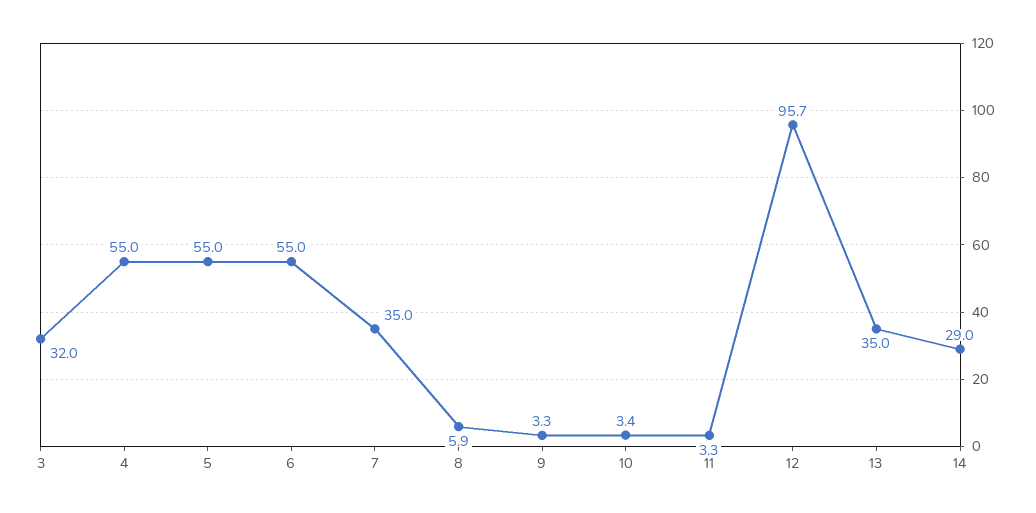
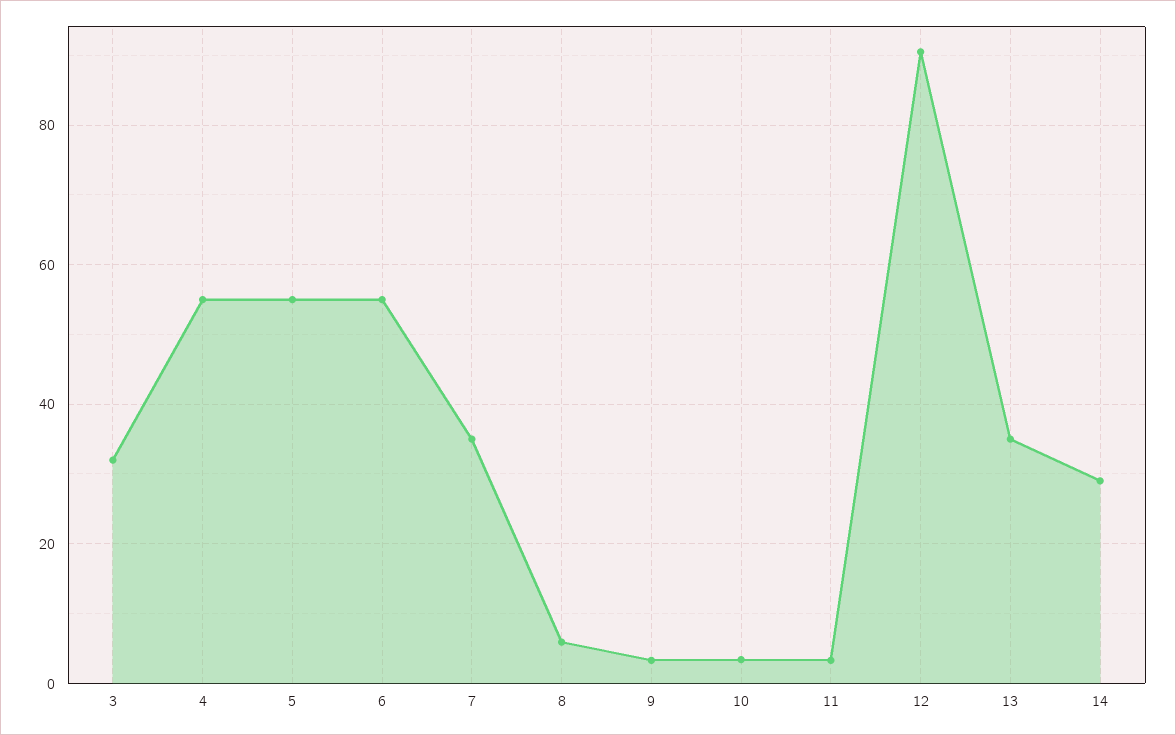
12: 95.7 -> 90

